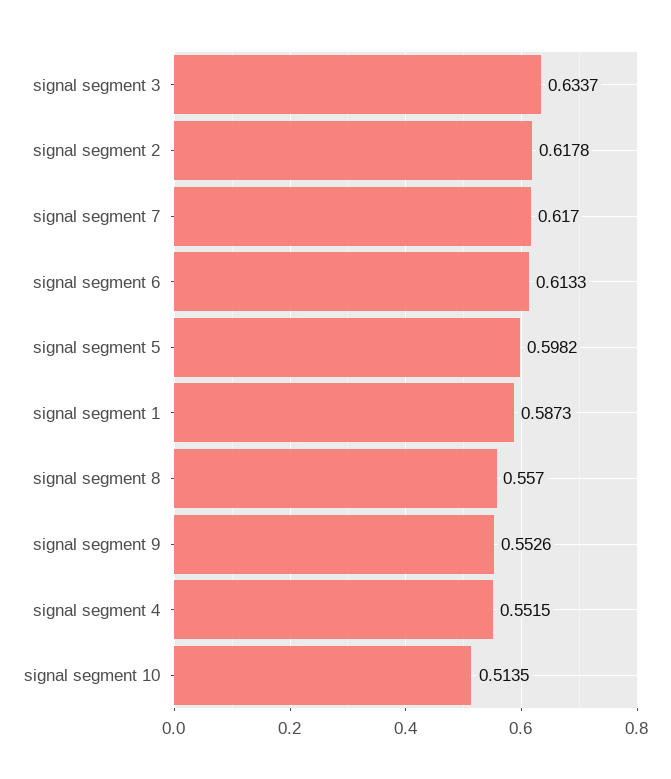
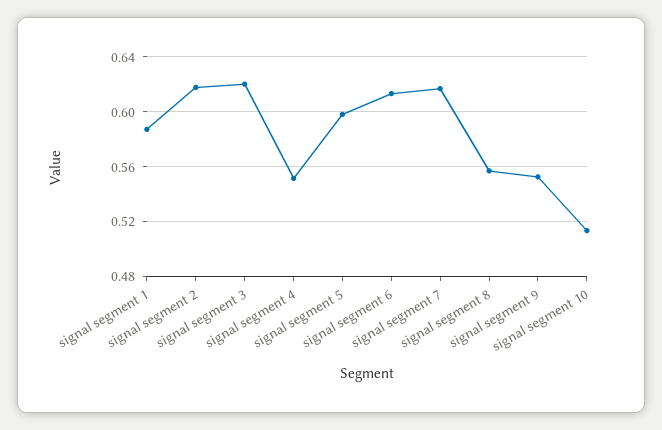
signal segment 3: 0.6337 -> 0.62

